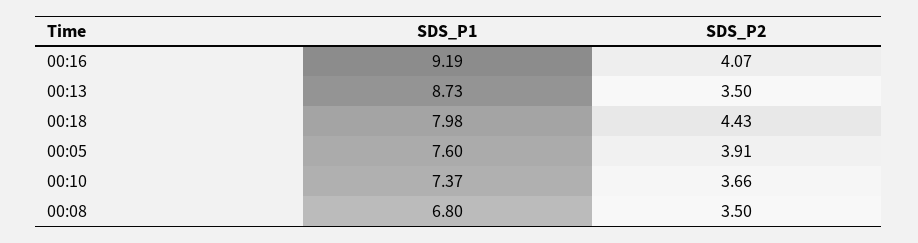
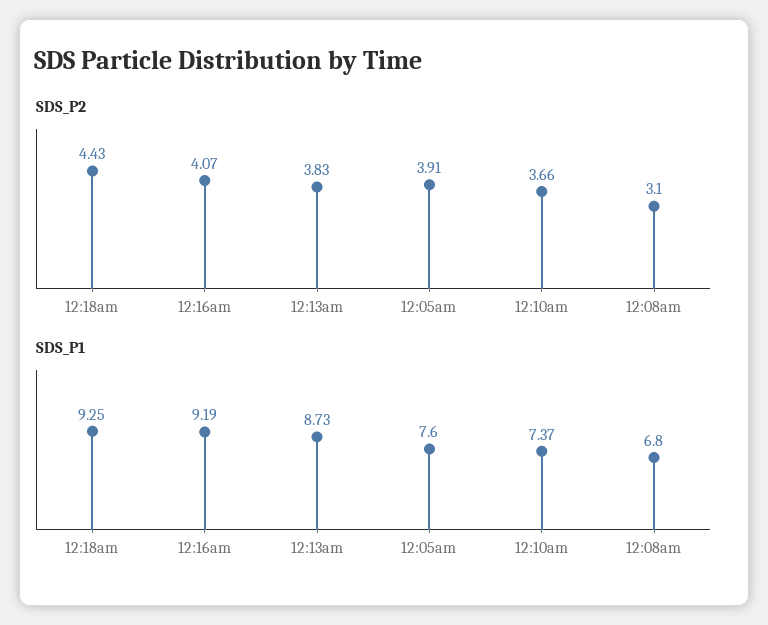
SDS_P2, 00:13: 3.5 -> 3.83
SDS_P1, 00:18: 7.98 -> 9.25
SDS_P2, 00:08: 3.5 -> 3.1

